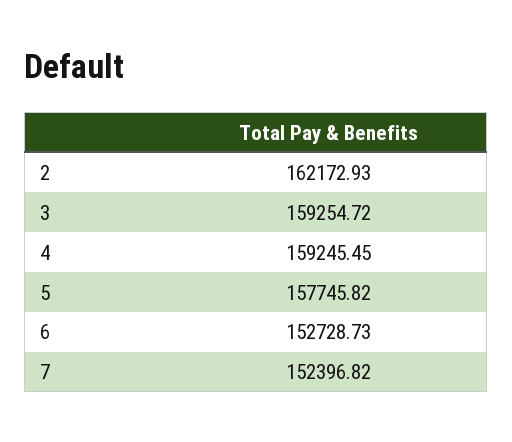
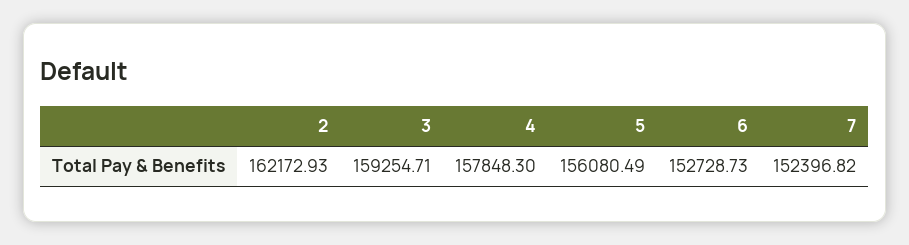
3: 159254.72 -> 159254.71
4: 159245.45 -> 157848.3
5: 157745.82 -> 156080.49

